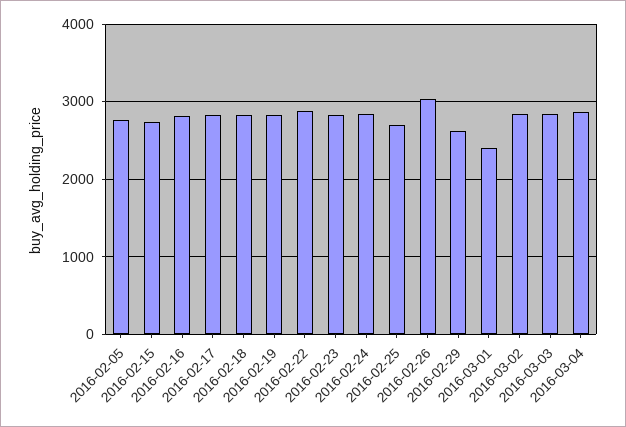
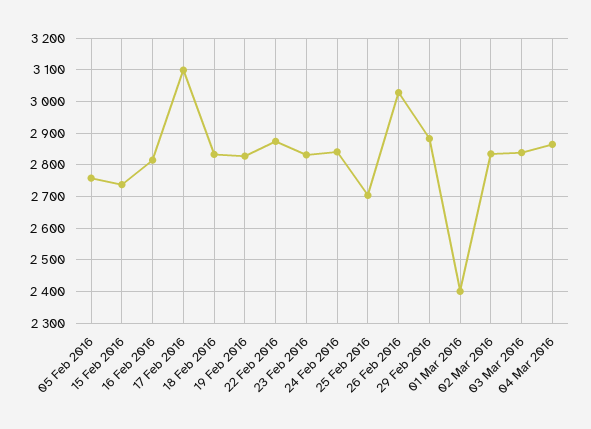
2016-02-17: 2800 -> 3100
2016-02-29: 2600 -> 2880

